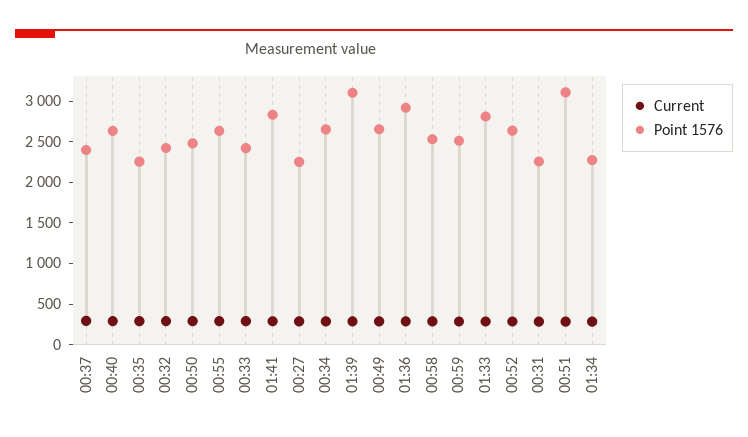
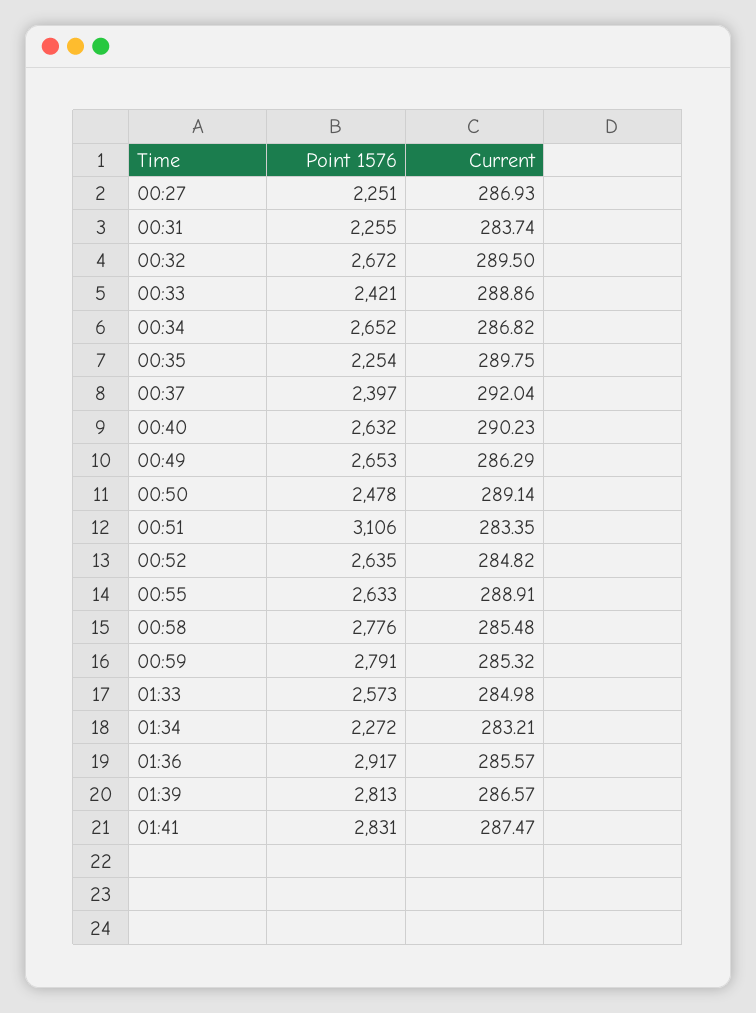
Point 1576, 00:32: 2400 -> 2672
Point 1576, 01:39: 3100 -> 2813
Point 1576, 00:58: 2500 -> 2776
Point 1576, 00:59: 2500 -> 2791
Point 1576, 01:33: 2800 -> 2573

